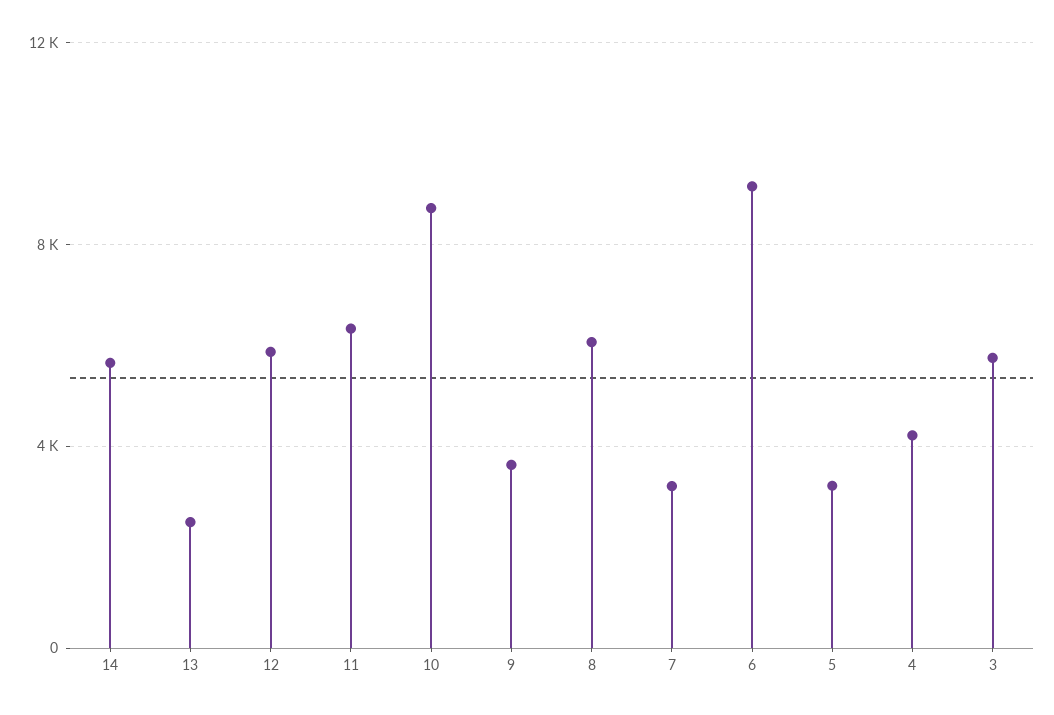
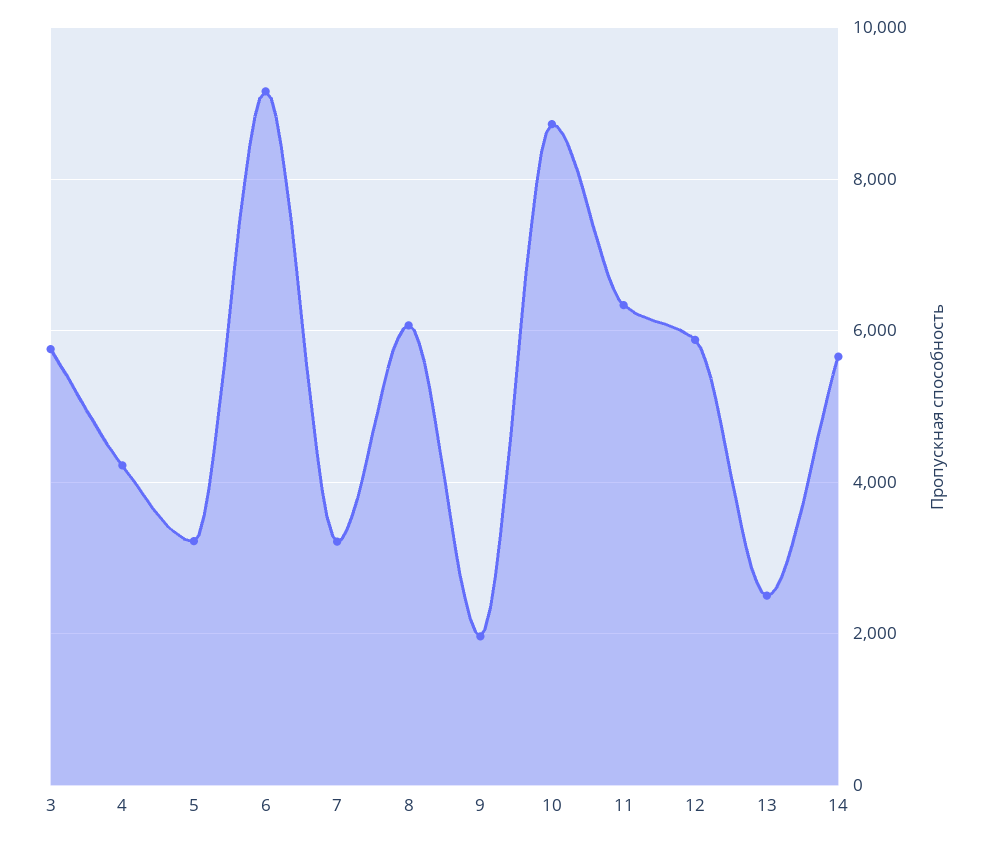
9: 3500 -> 2000

